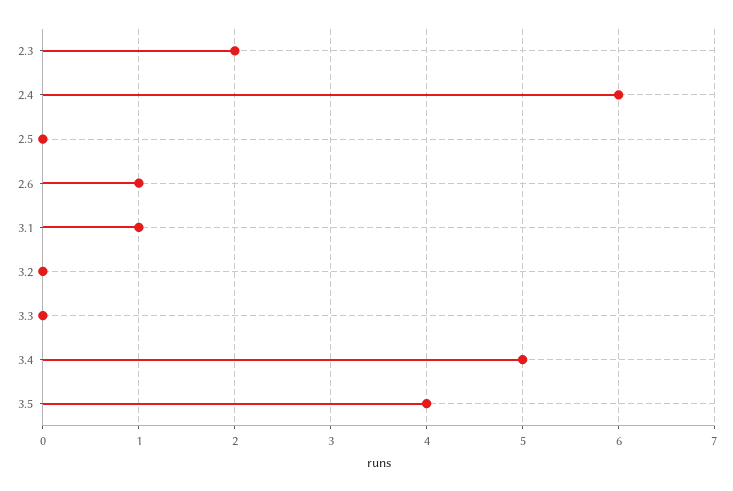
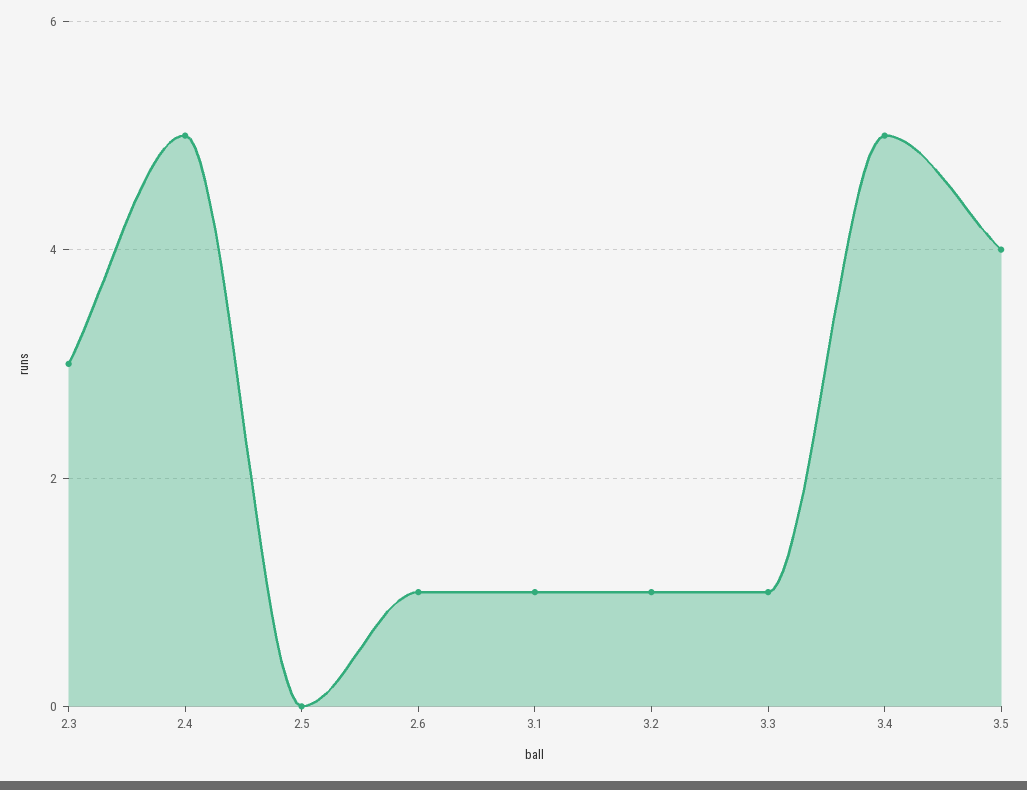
2.3: 2 -> 3
2.4: 6 -> 5
3.2: 0 -> 1
3.3: 0 -> 1

